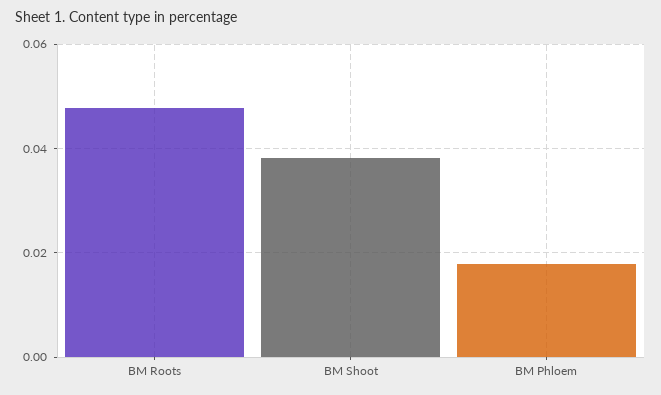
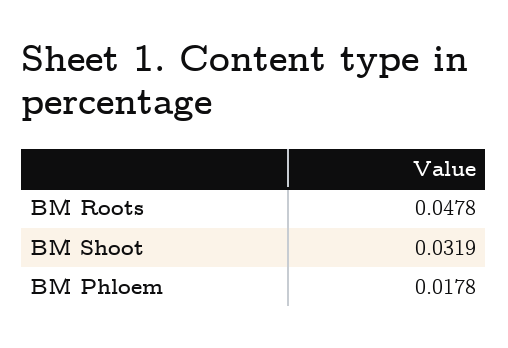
BM Shoot: 0.038 -> 0.0319

